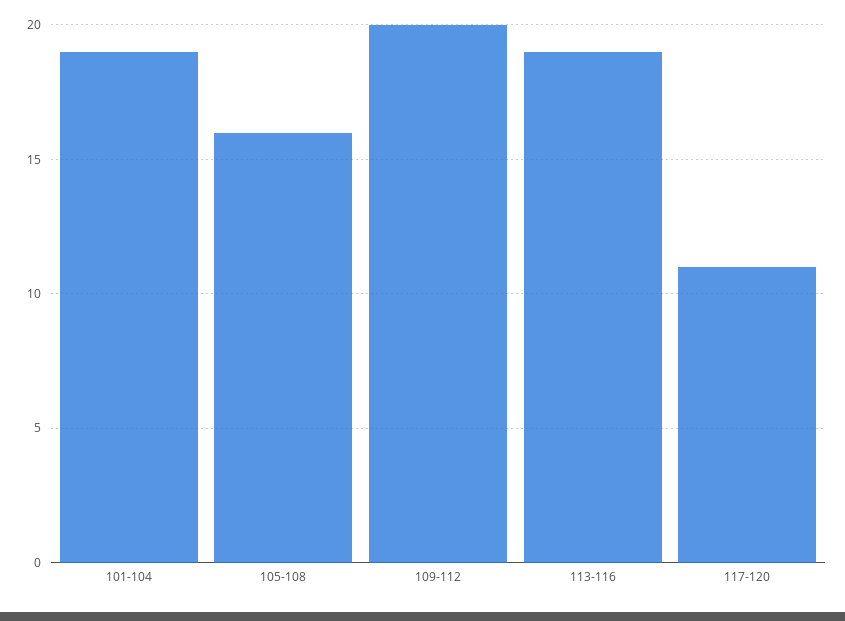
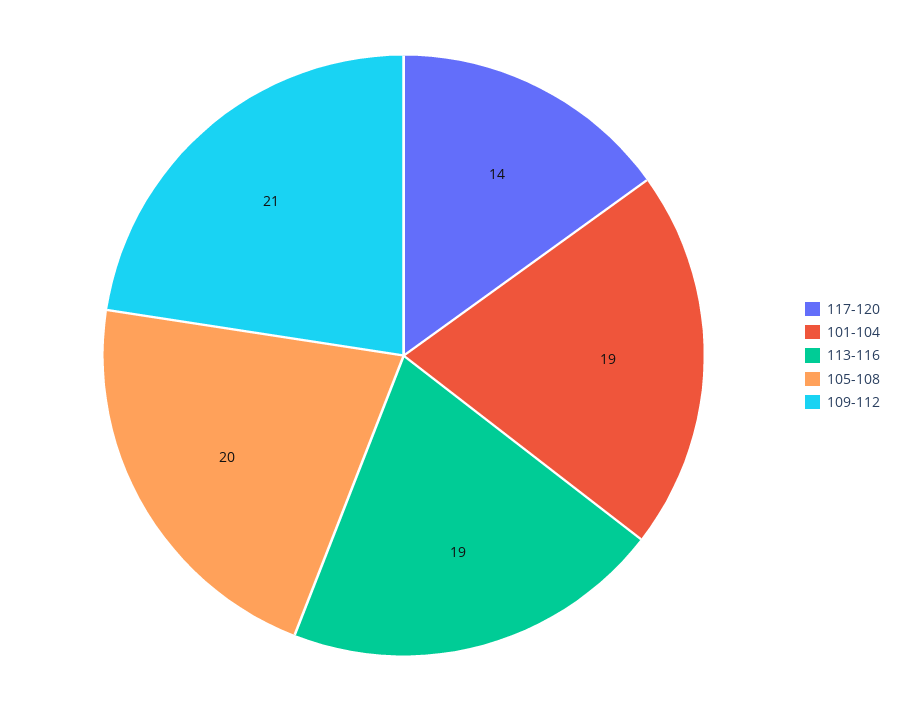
105-108: 16 -> 20
109-112: 20 -> 21
117-120: 11 -> 14

